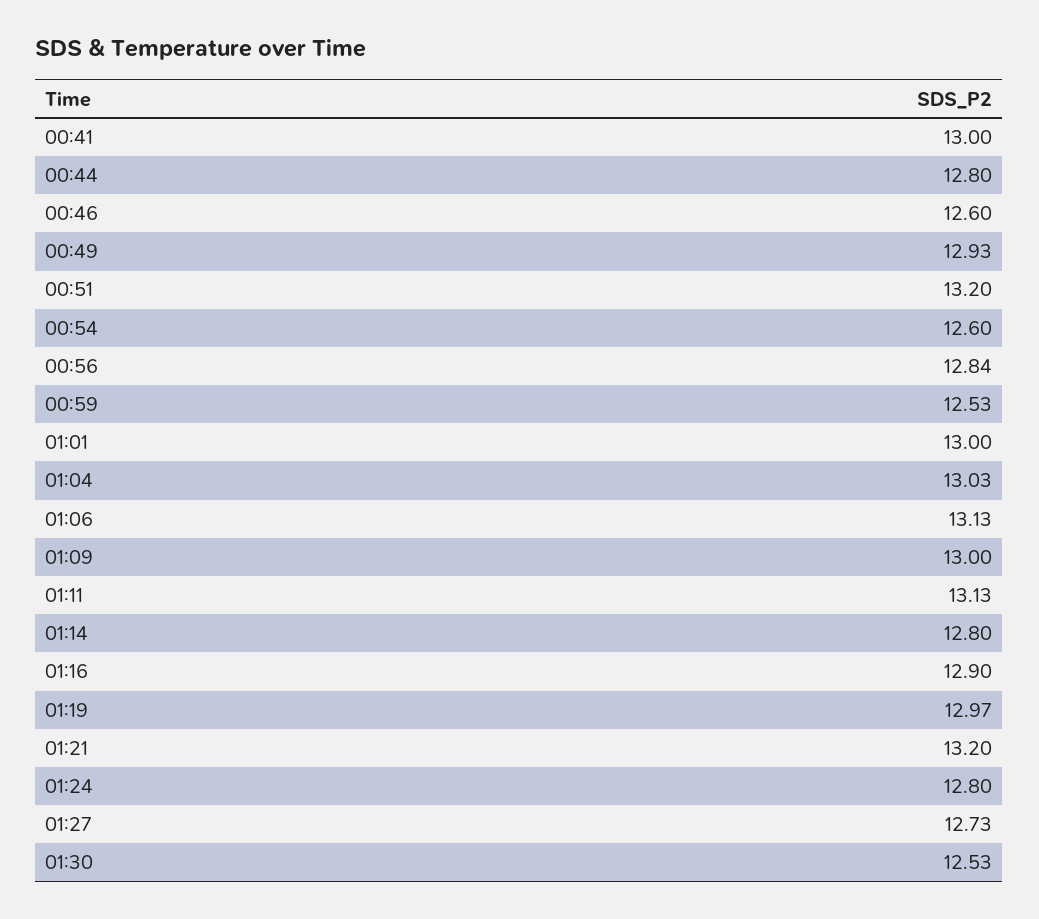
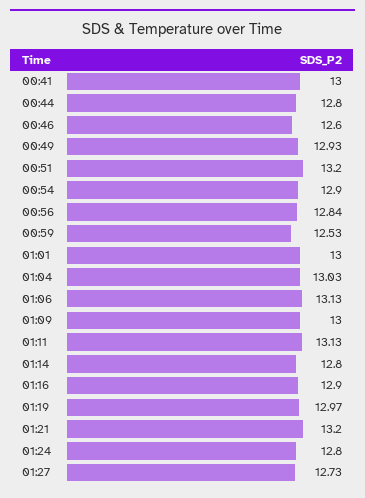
00:54: 12.6 -> 12.9
01:30: 12.53 -> none

